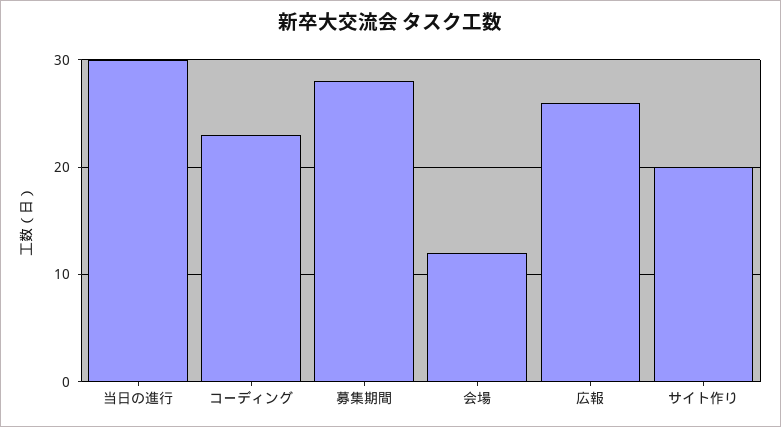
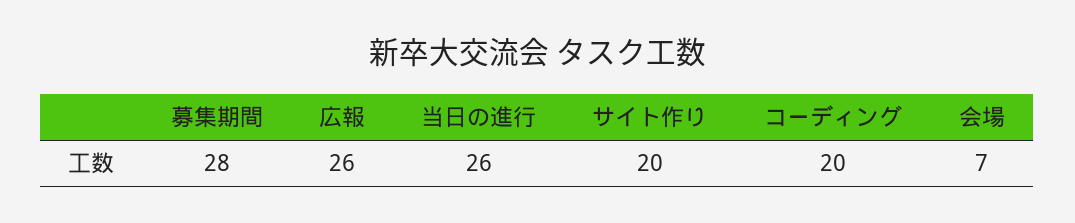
当日の進行: 30 -> 26
コーディング: 23 -> 20
会場: 12 -> 7

